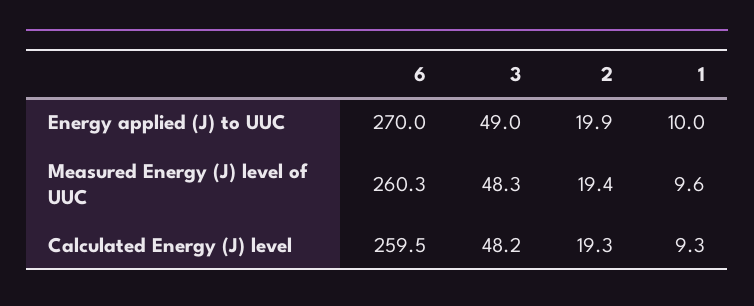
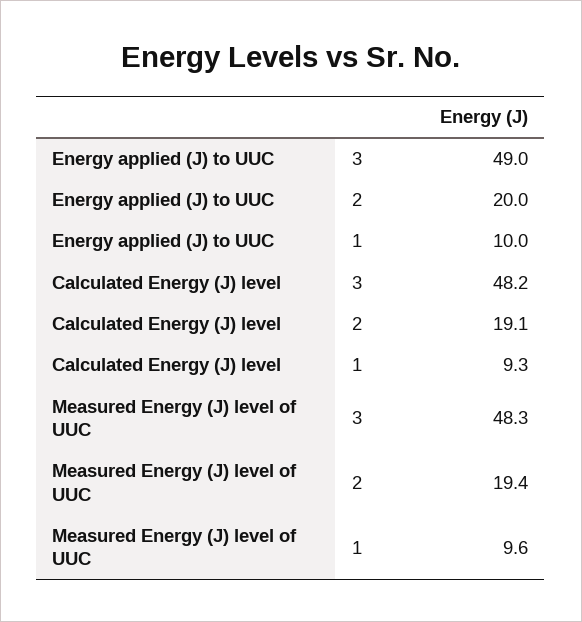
6, Energy applied (J) to UUC: 270 -> none
2, Energy applied (J) to UUC: 19.9 -> 20
6, Measured Energy (J) level of UUC: 260.3 -> none
6, Calculated Energy (J) level: 259.5 -> none
2, Calculated Energy (J) level: 19.3 -> 19.1

